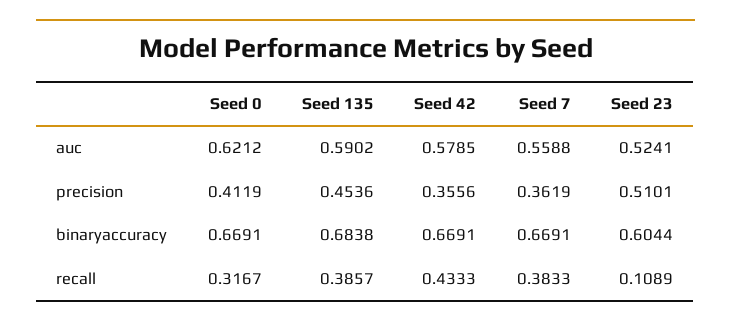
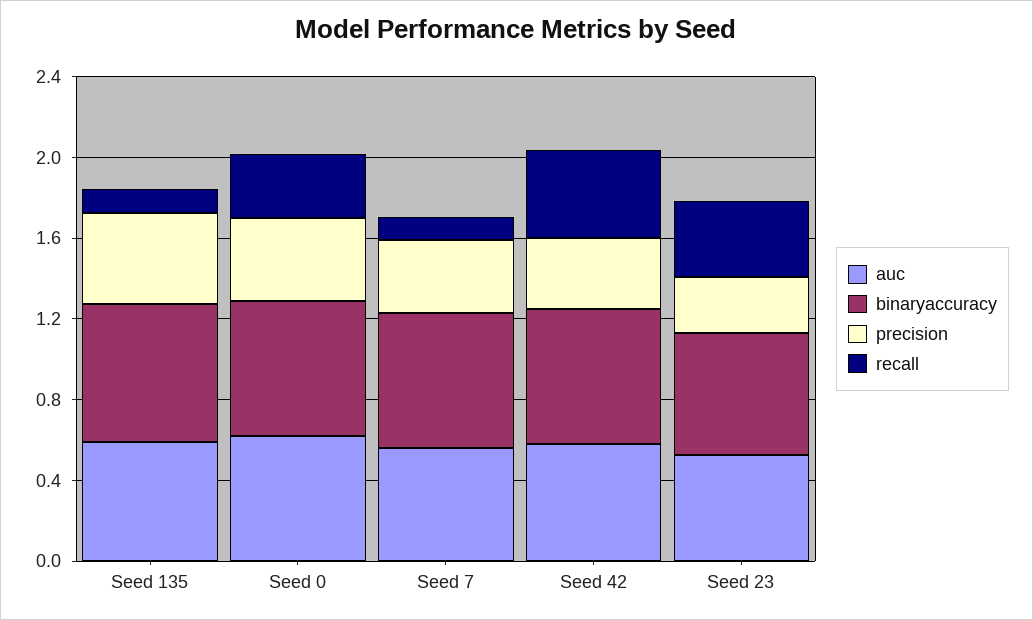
precision, Seed 23: 0.5101 -> 0.3
recall, Seed 135: 0.3857 -> 0.1
recall, Seed 7: 0.3833 -> 0.1
recall, Seed 23: 0.1089 -> 0.4

